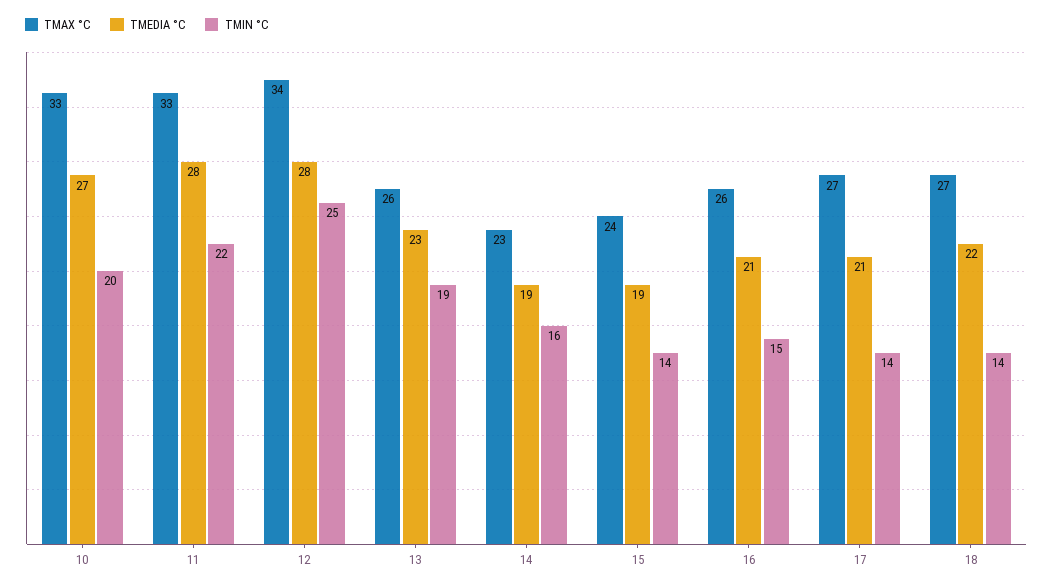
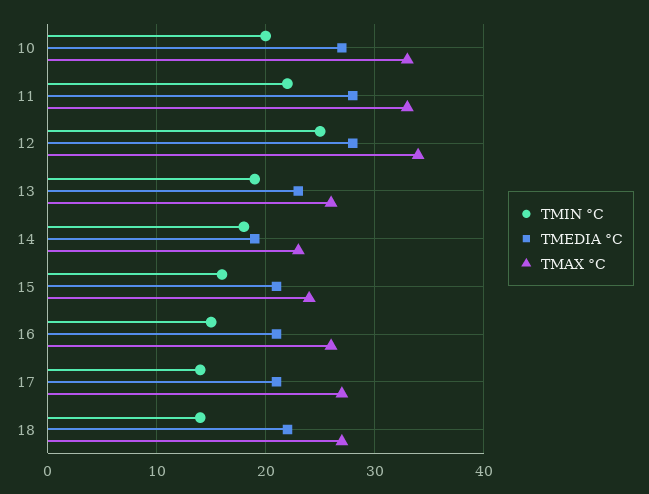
TMIN °C, 14: 16 -> 18
TMEDIA °C, 15: 19 -> 21
TMIN °C, 15: 14 -> 16

